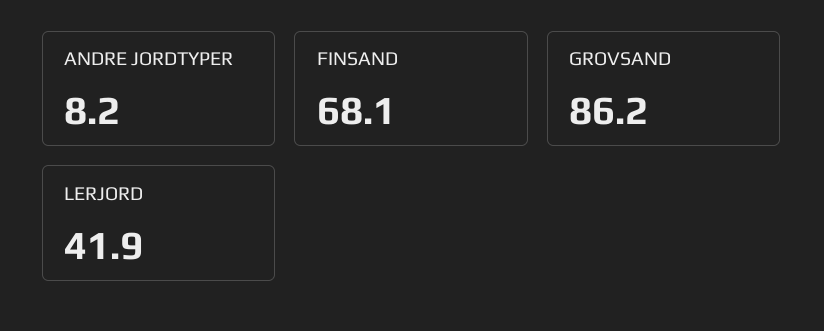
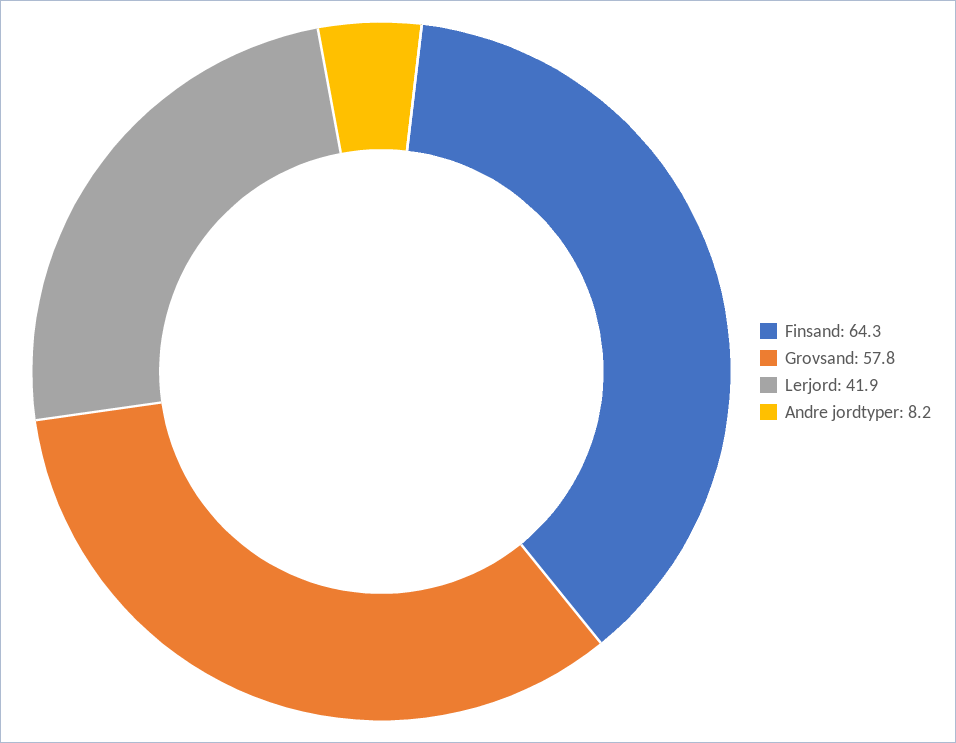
FINSAND: 68.1 -> 64.3
GROVSAND: 86.2 -> 57.8

